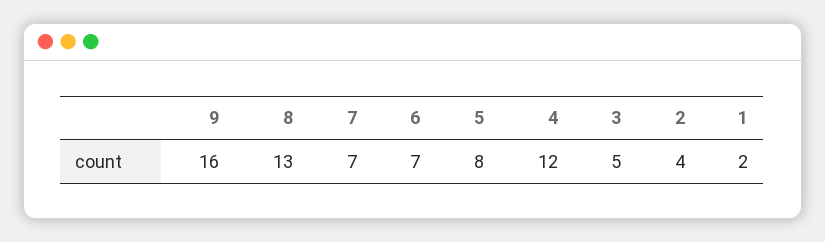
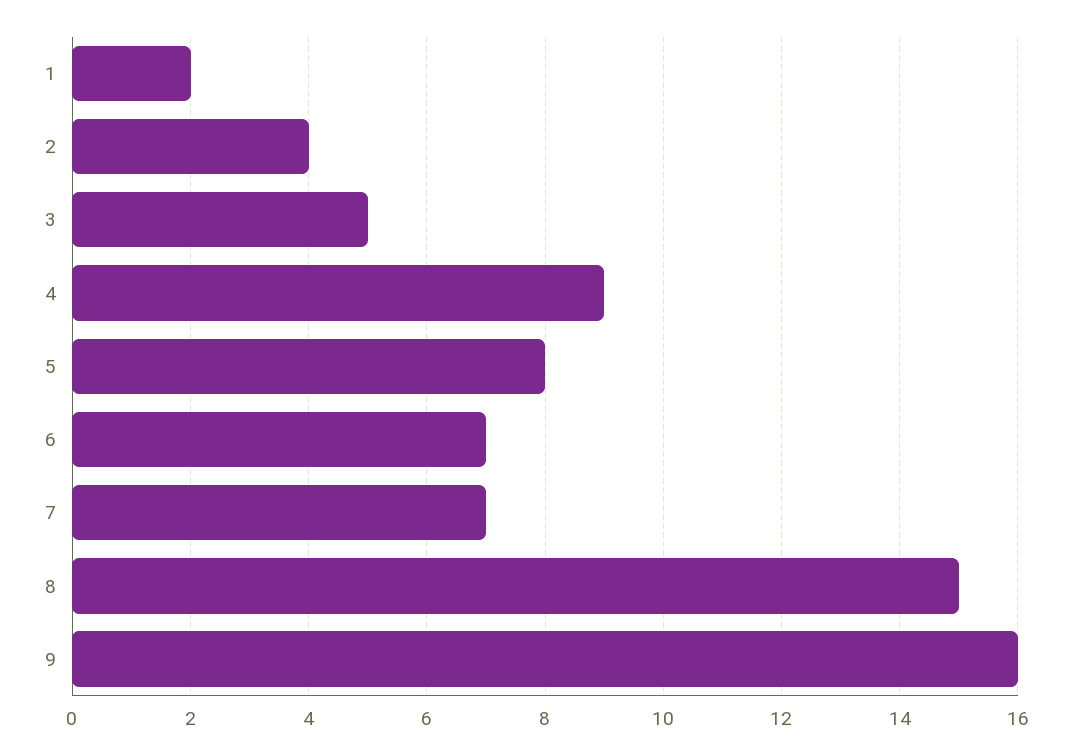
8: 13 -> 15
4: 12 -> 9

